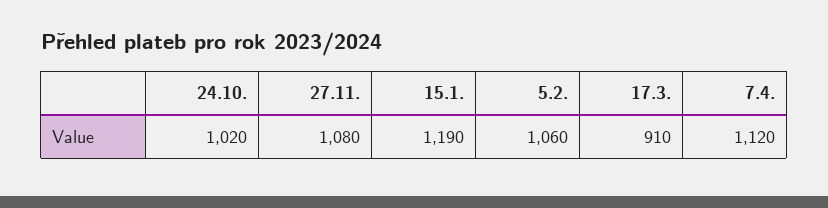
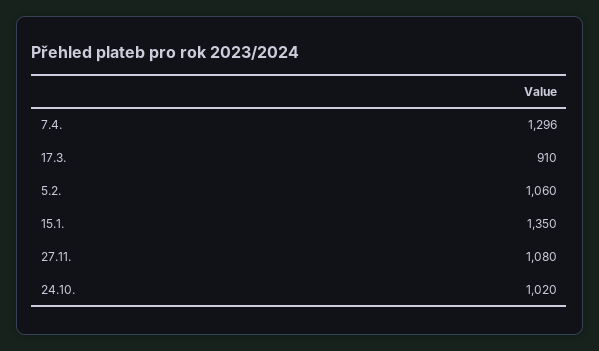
15.1.: 1190 -> 1350
7.4.: 1120 -> 1296

